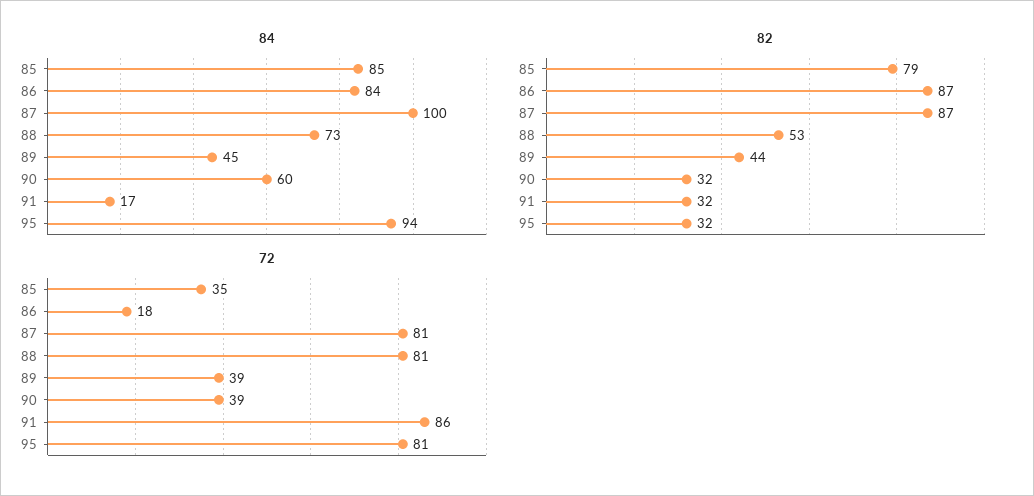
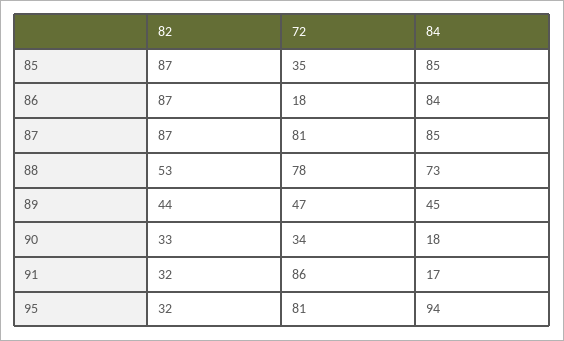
84, 87: 100 -> 85
84, 90: 60 -> 18
82, 85: 79 -> 87
82, 90: 32 -> 33
72, 88: 81 -> 78
72, 89: 39 -> 47
72, 90: 39 -> 34

